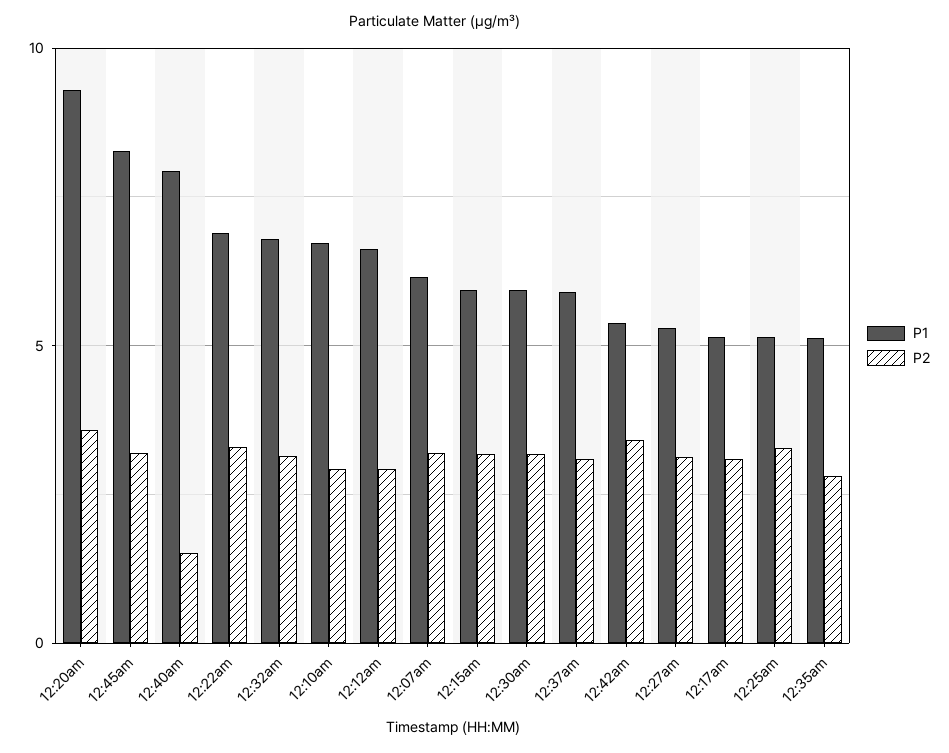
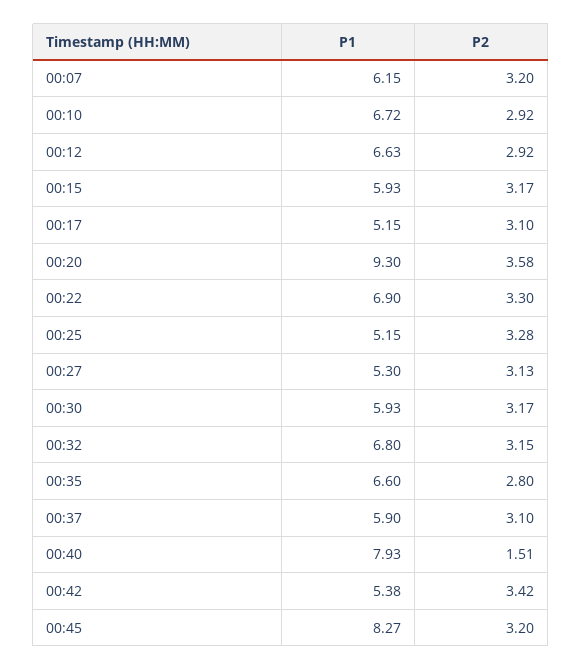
P1, 12:35am: 5 -> 6.6

